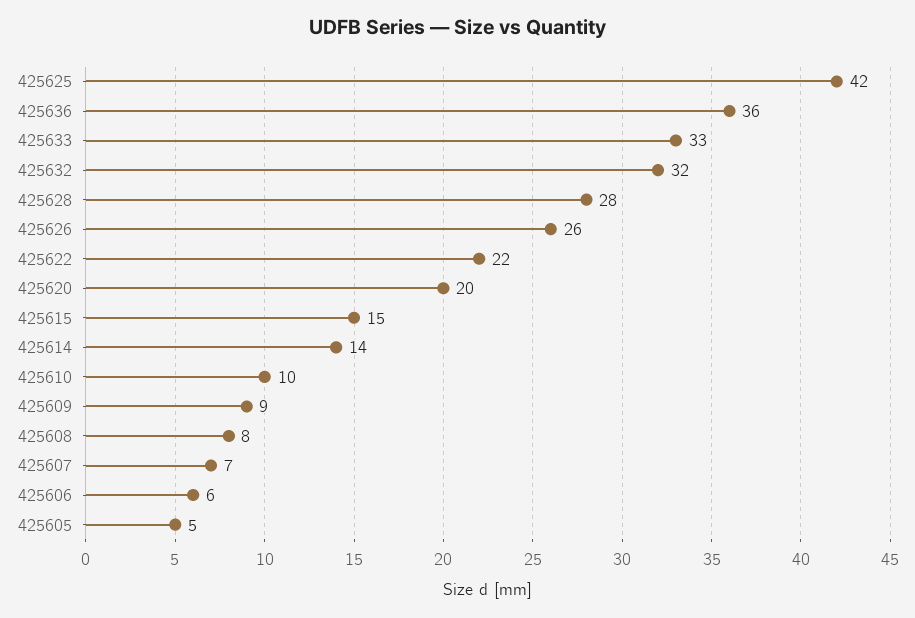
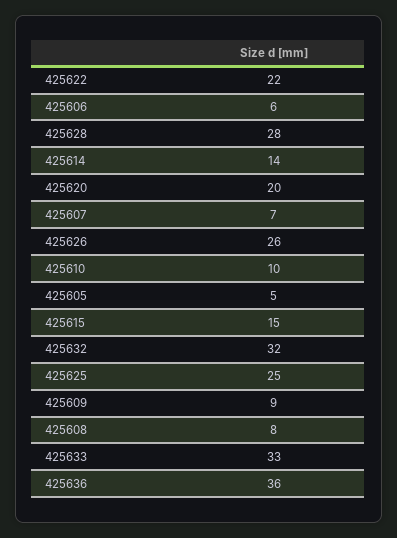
425625: 42 -> 25

